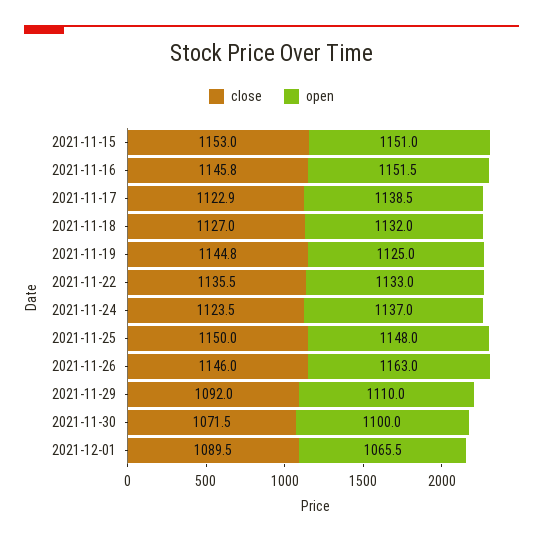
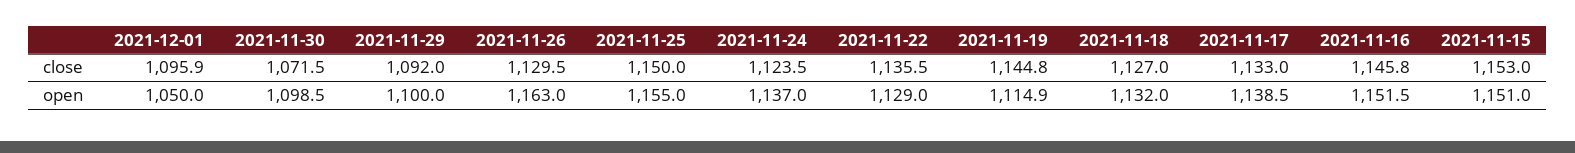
close, 2021-11-17: 1122.9 -> 1133
open, 2021-11-19: 1125 -> 1114.9
open, 2021-11-22: 1133 -> 1129
open, 2021-11-25: 1148 -> 1155
close, 2021-11-26: 1146 -> 1129.5
open, 2021-11-29: 1110 -> 1100
open, 2021-11-30: 1100 -> 1098.5
close, 2021-12-01: 1089.5 -> 1095.9
open, 2021-12-01: 1065.5 -> 1050

